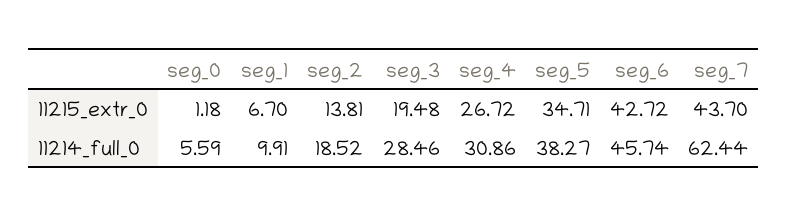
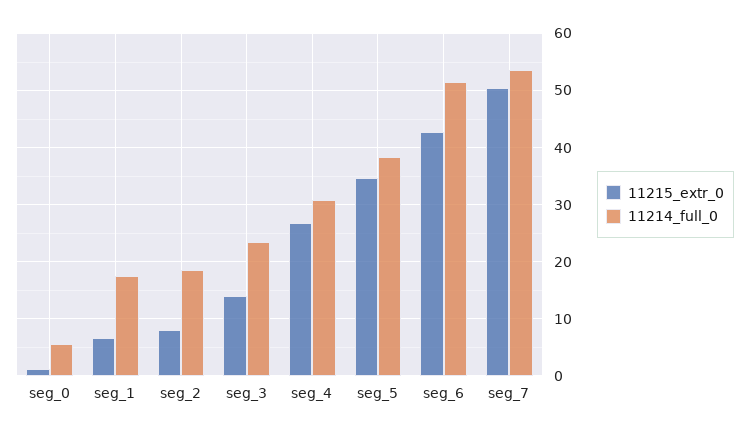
11215_extr_0, seg_2: 13.81 -> 8
11215_extr_0, seg_3: 19.48 -> 14
11215_extr_0, seg_7: 43.7 -> 50
11214_full_0, seg_1: 9.91 -> 18
11214_full_0, seg_3: 28.46 -> 24
11214_full_0, seg_6: 45.74 -> 52
11214_full_0, seg_7: 62.44 -> 54

